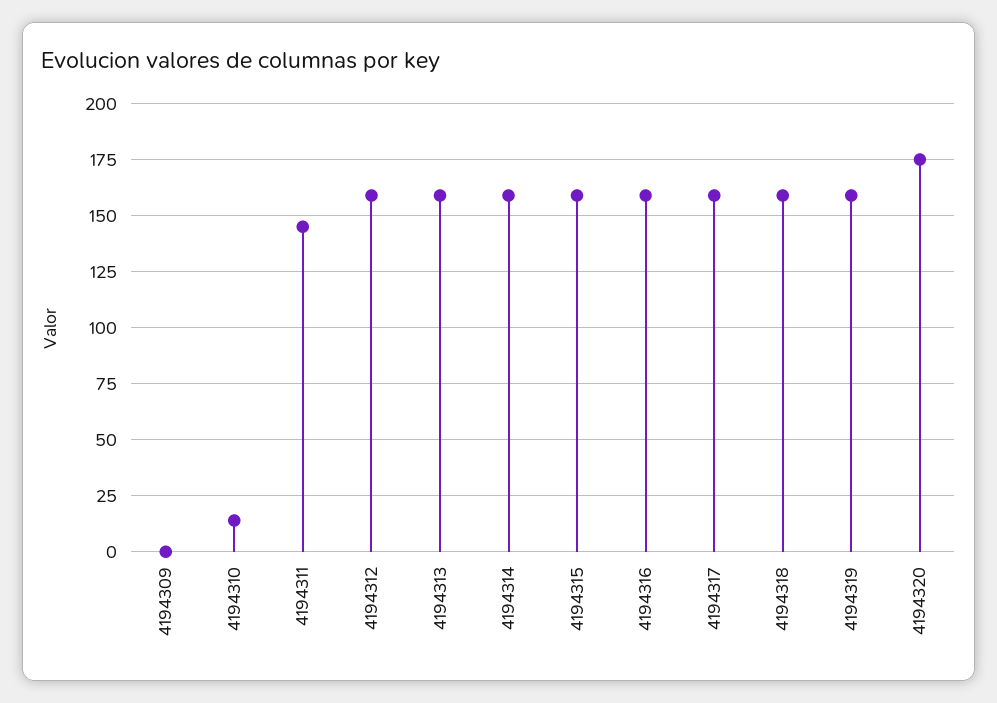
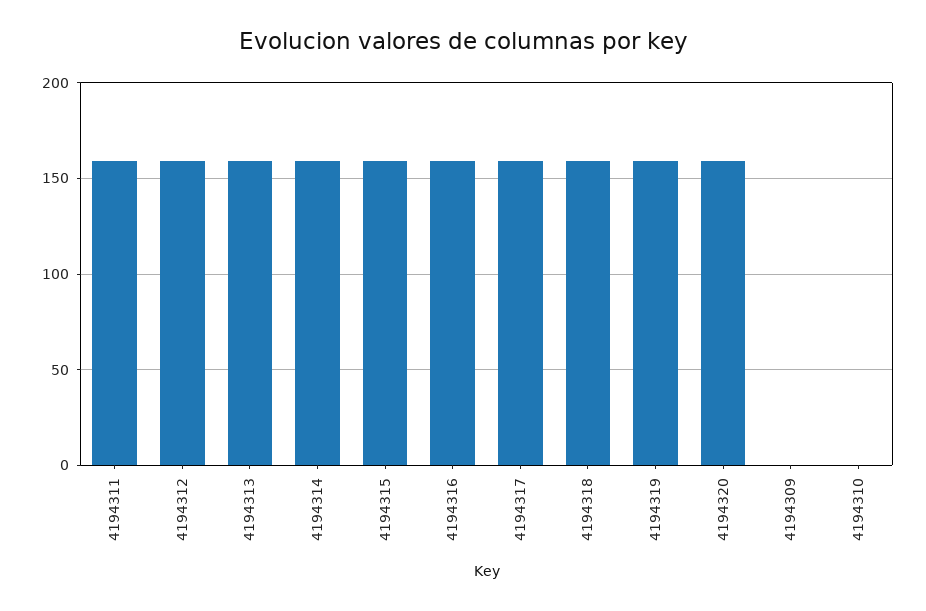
4194310: 15 -> 0
4194311: 145 -> 160
4194320: 175 -> 160

